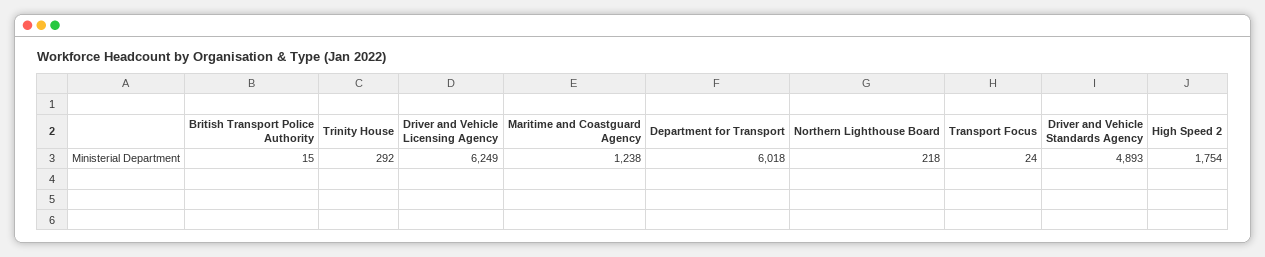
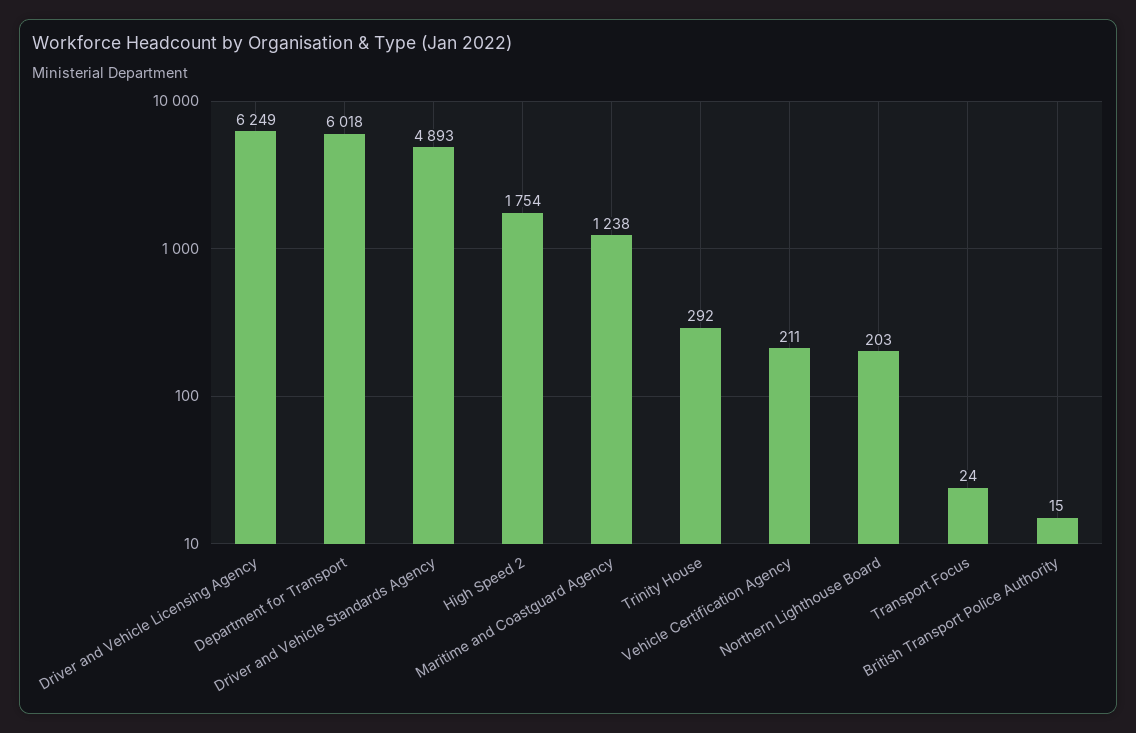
Northern Lighthouse Board: 218 -> 203
Vehicle Certification Agency: none -> 211

